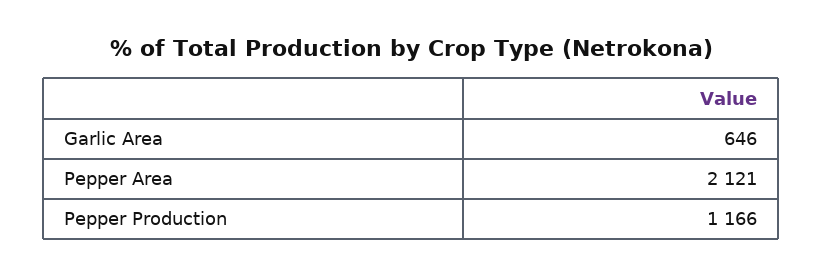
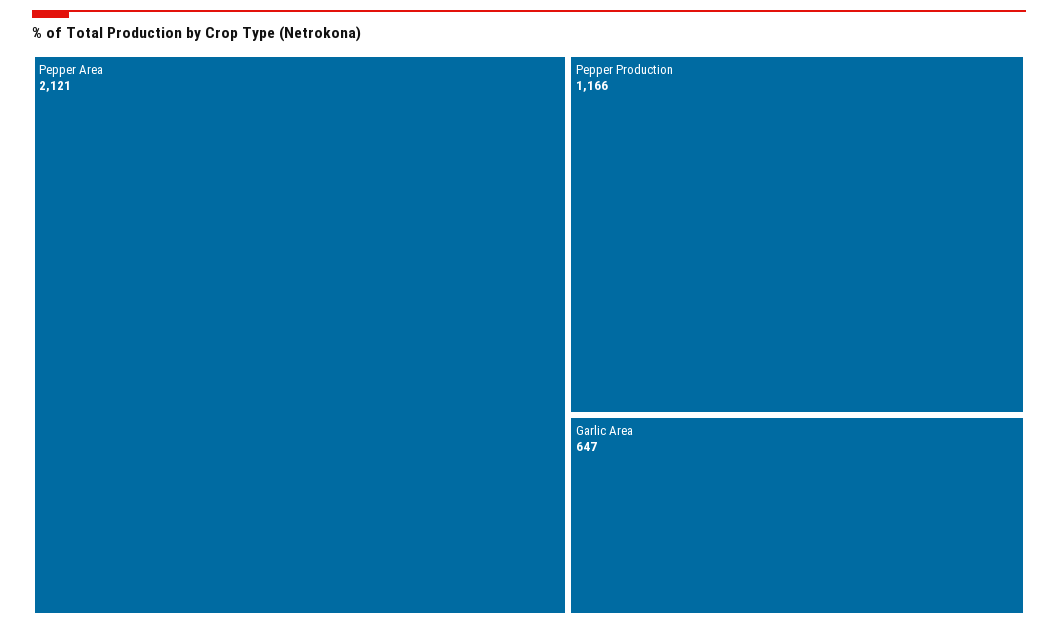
Garlic Area: 646 -> 647

